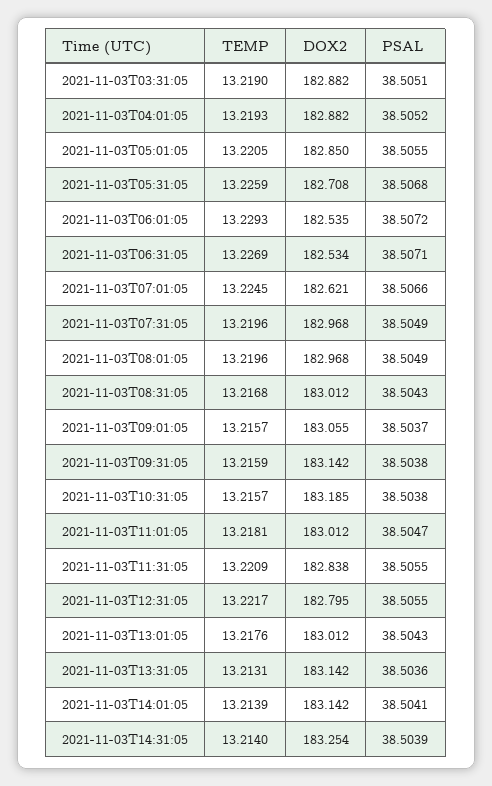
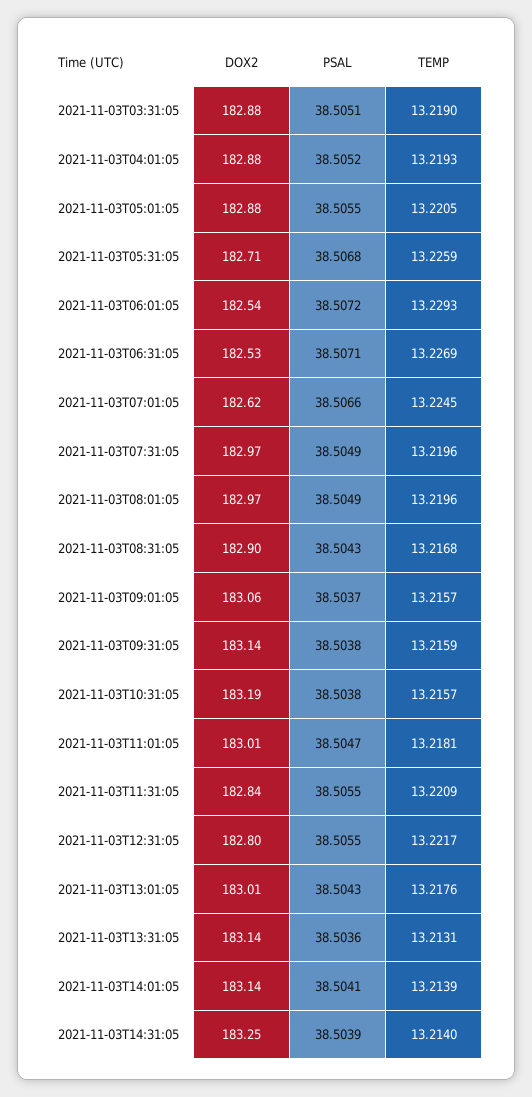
DOX2, 2021-11-03T05:01:05: 182.85 -> 182.88
DOX2, 2021-11-03T08:31:05: 183.012 -> 182.9

